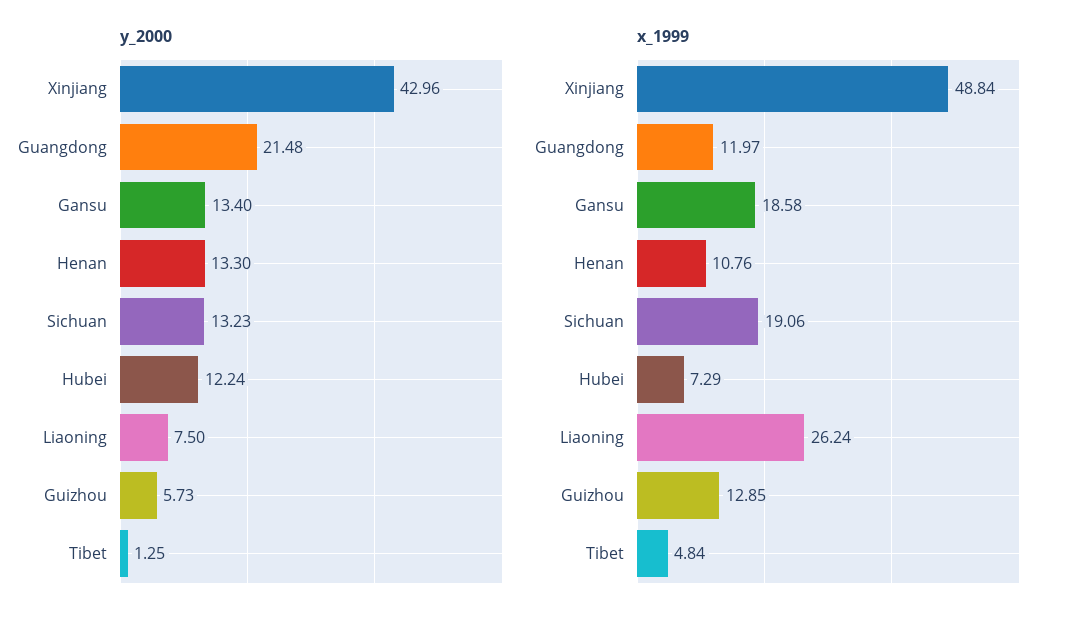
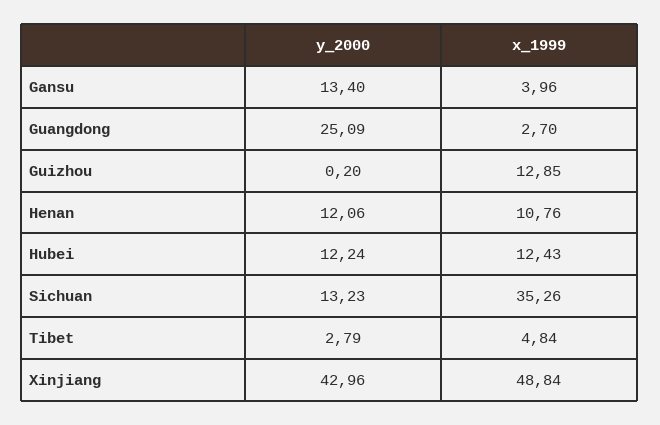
y_2000, Guangdong: 21.48 -> 25.09
y_2000, Henan: 13.3 -> 12.06
y_2000, Liaoning: 7.5 -> none
y_2000, Guizhou: 5.73 -> 0.2
y_2000, Tibet: 1.25 -> 2.79
x_1999, Guangdong: 11.97 -> 2.7
x_1999, Gansu: 18.58 -> 3.96
x_1999, Sichuan: 19.06 -> 35.26
x_1999, Hubei: 7.29 -> 12.43
x_1999, Liaoning: 26.24 -> none

